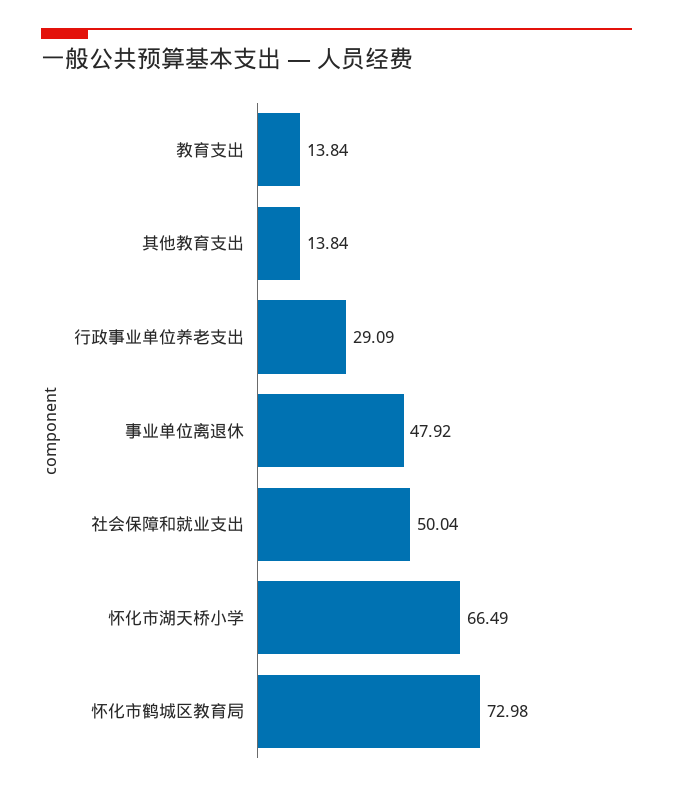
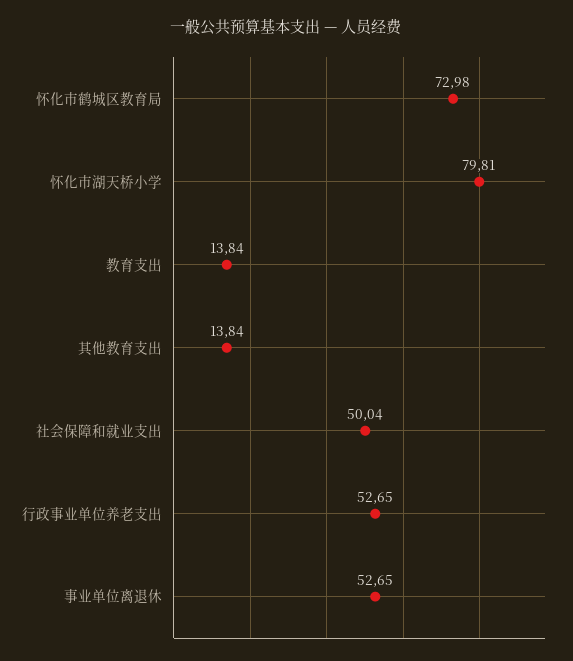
行政事业单位养老支出: 29.09 -> 52.65
事业单位离退休: 47.92 -> 52.65
怀化市湖天桥小学: 66.49 -> 79.81

